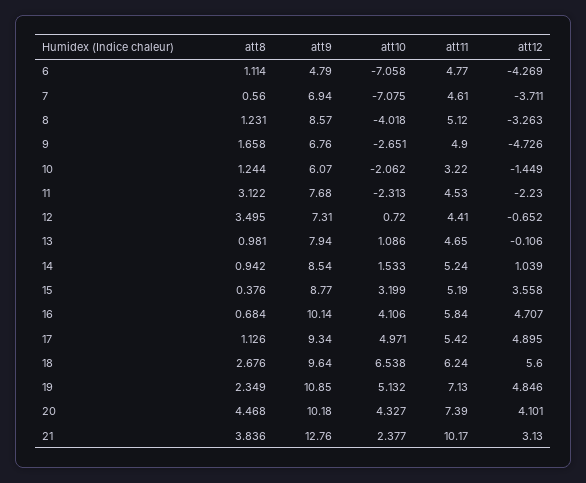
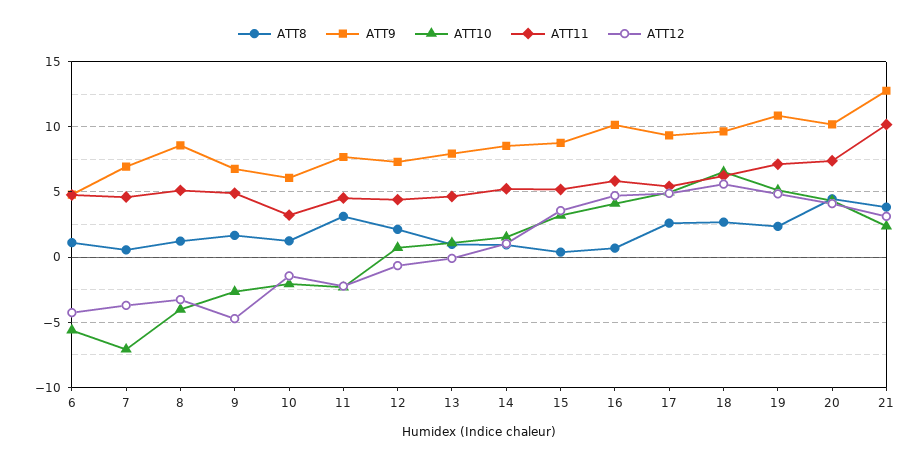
att10, 6: -7.058 -> -5.5
att8, 12: 3.495 -> 2
att8, 17: 1.126 -> 2.5

